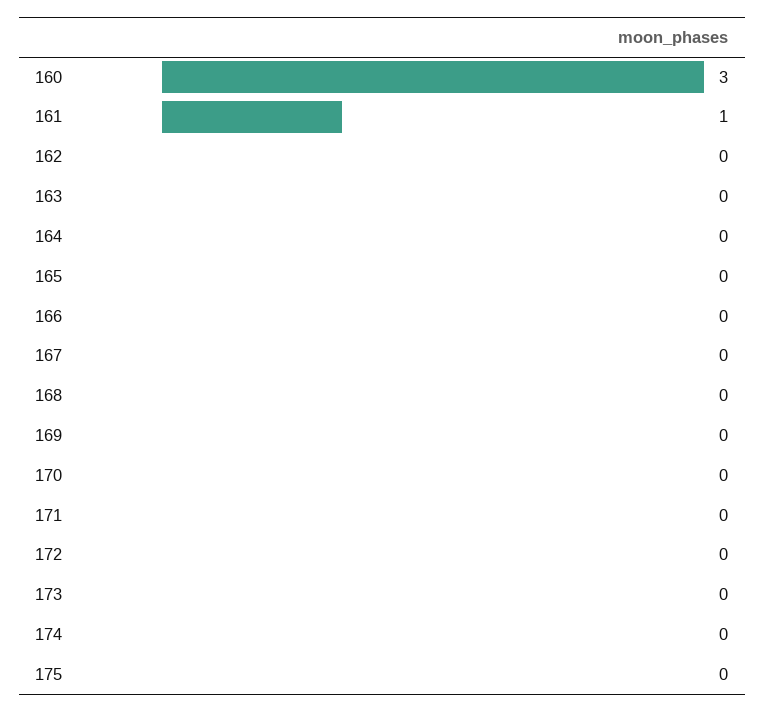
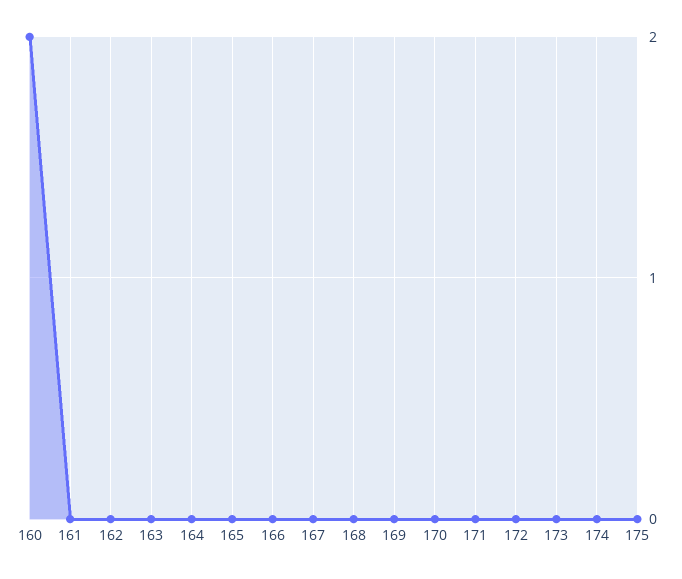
160: 3 -> 2
161: 1 -> 0

